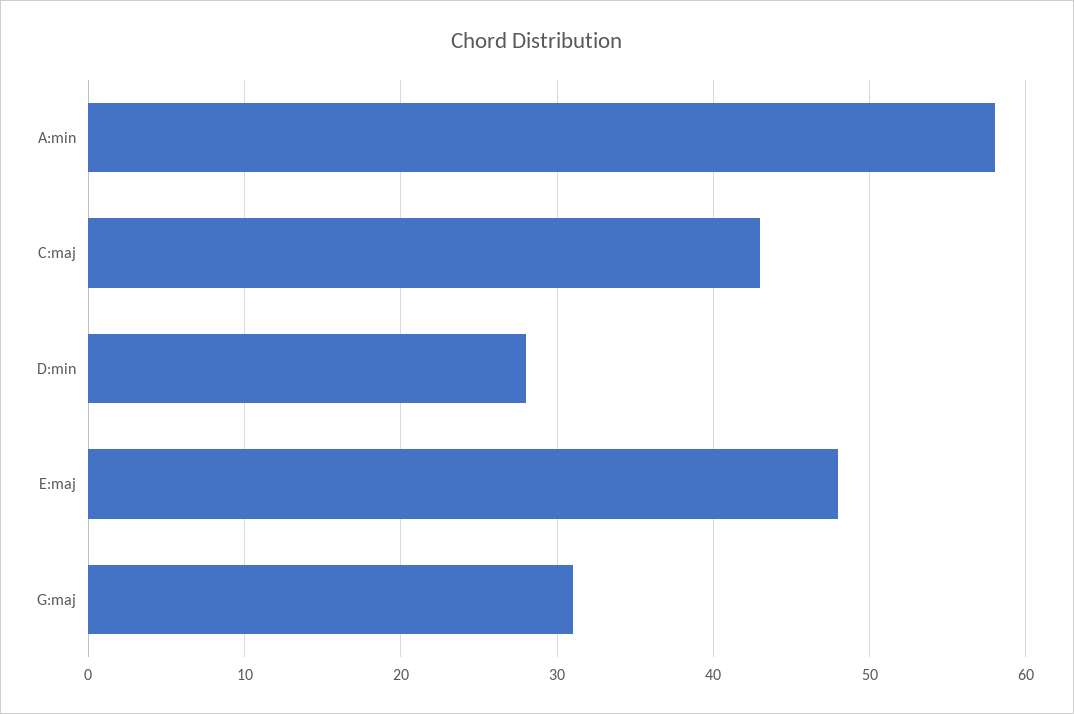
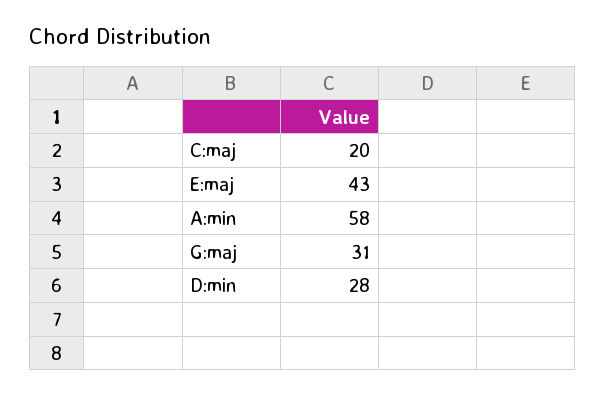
C:maj: 43 -> 20
E:maj: 48 -> 43

